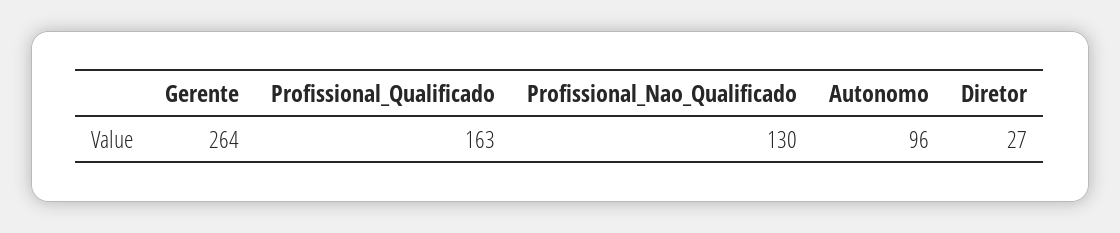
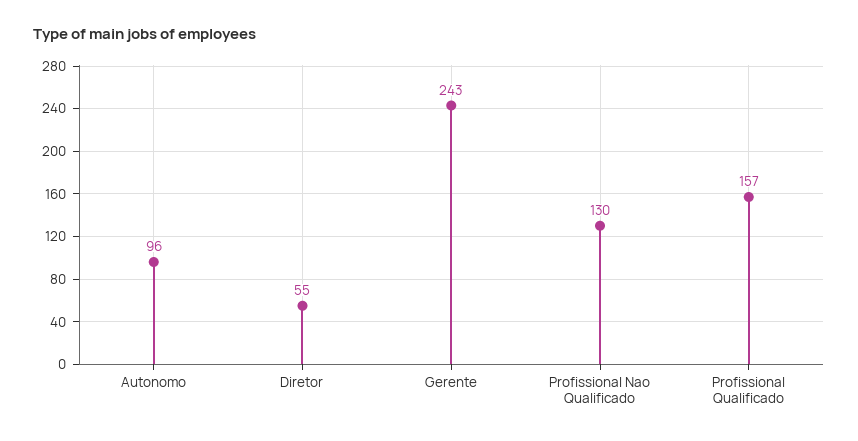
Gerente: 264 -> 243
Profissional_Qualificado: 163 -> 157
Diretor: 27 -> 55

